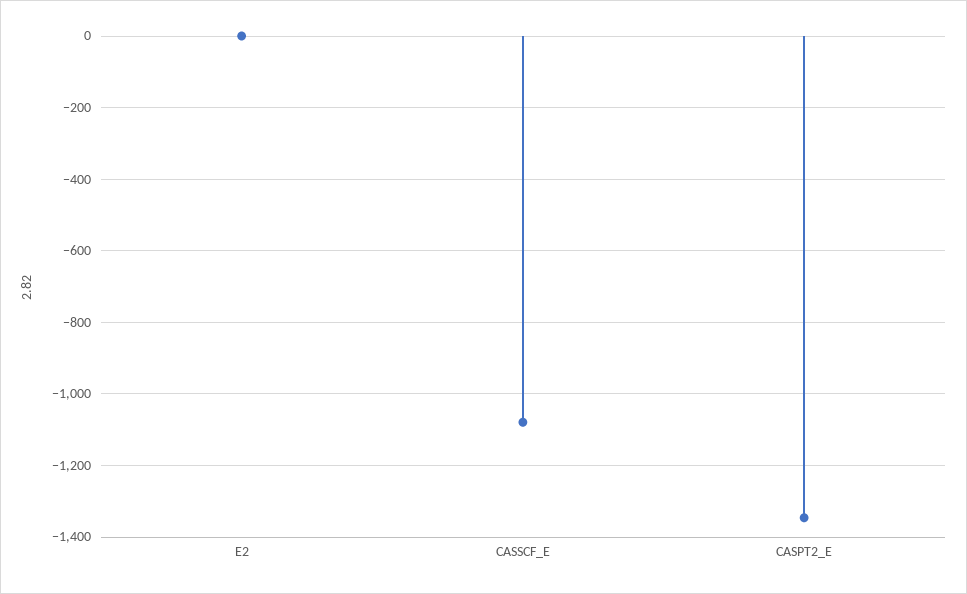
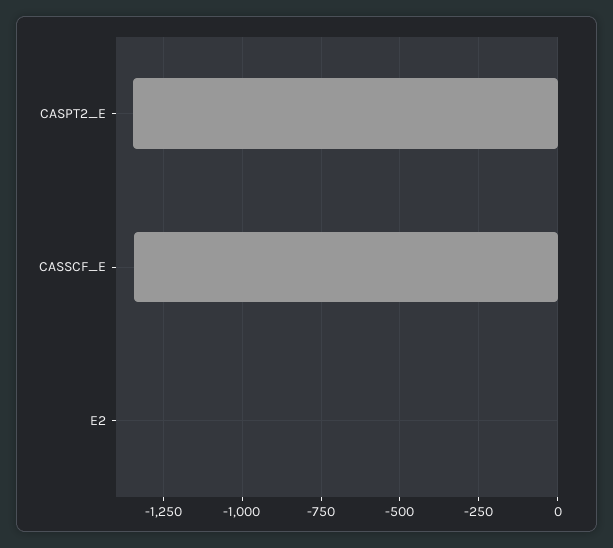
CASSCF_E: -1080 -> -1350

